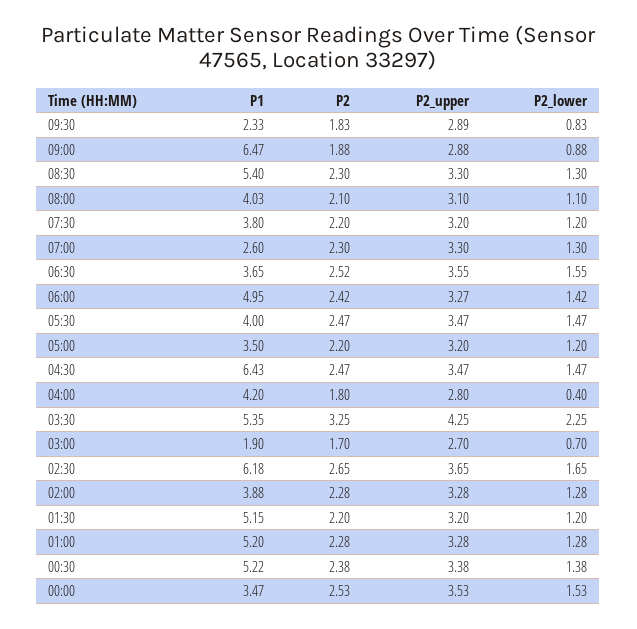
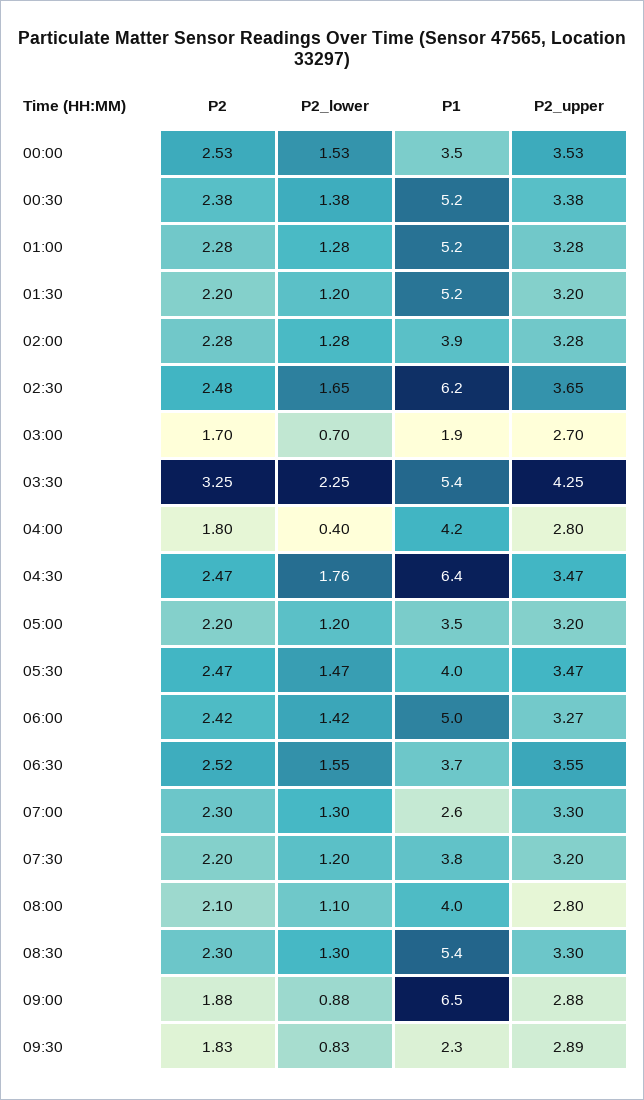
P2_upper, 08:00: 3.1 -> 2.8
P2_lower, 04:30: 1.47 -> 1.76
P2, 02:30: 2.65 -> 2.48

